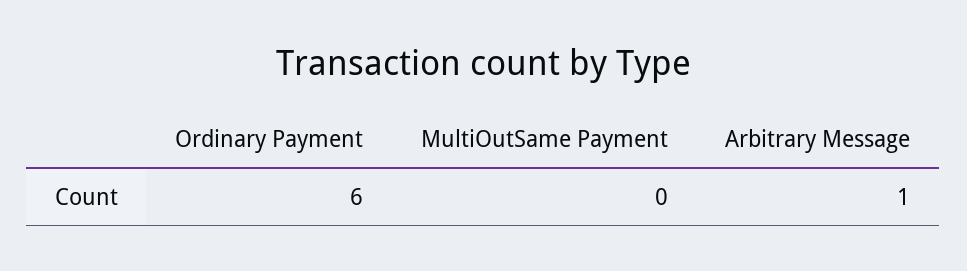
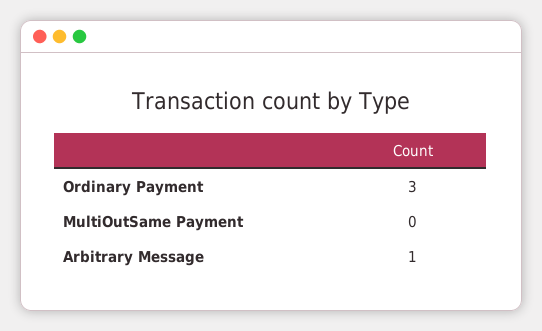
Ordinary Payment: 6 -> 3

